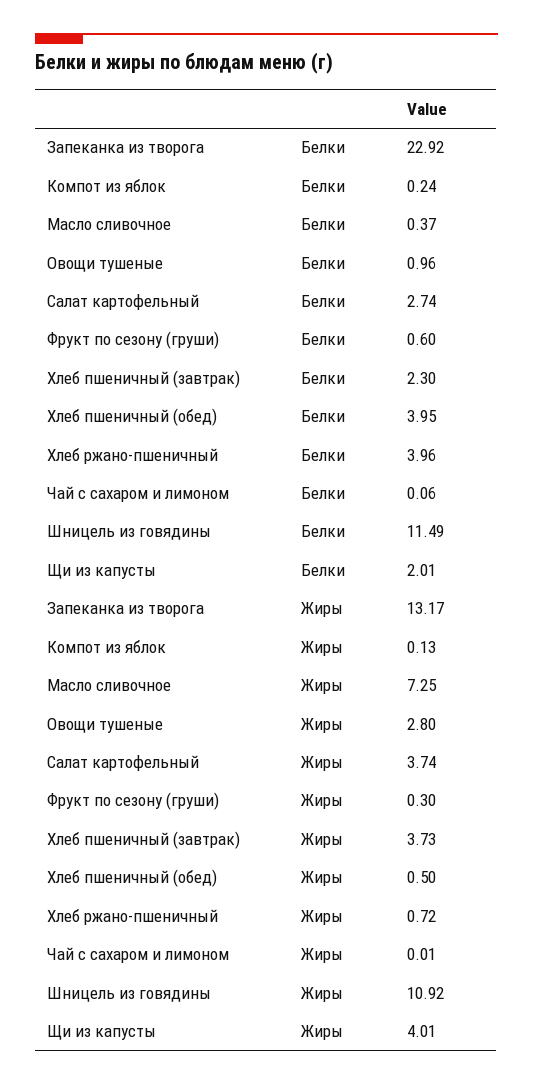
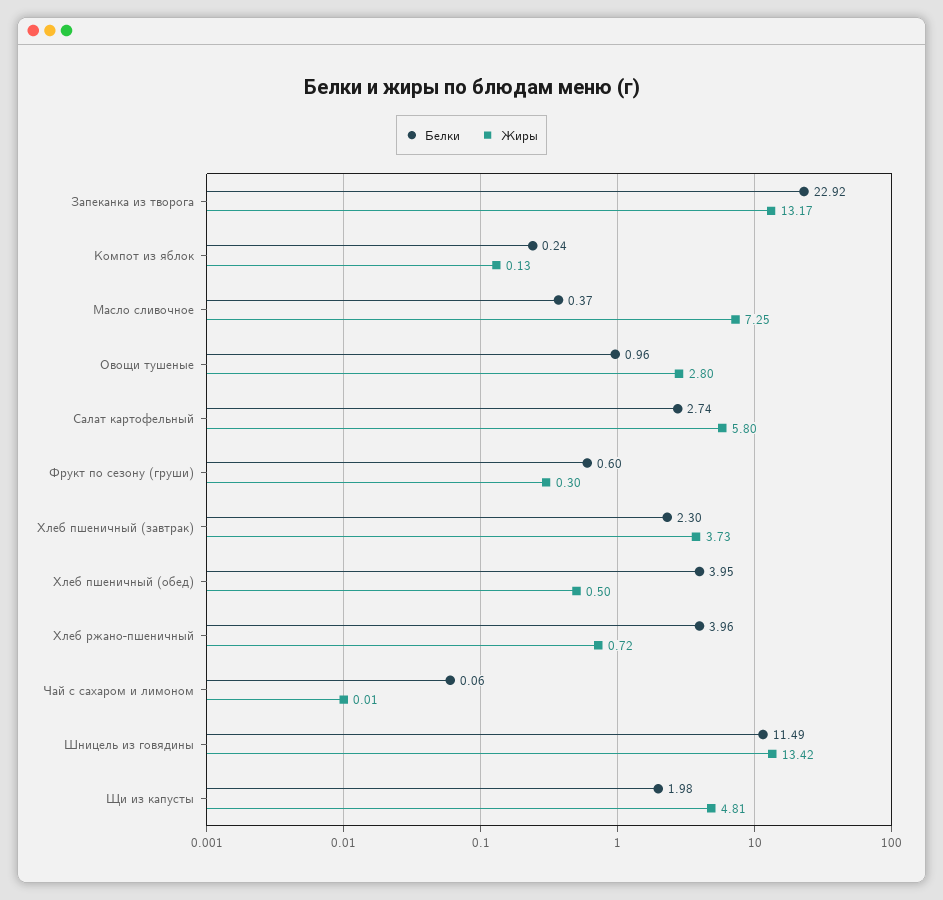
Белки, Щи из капусты: 2.01 -> 1.98
Жиры, Салат картофельный: 3.74 -> 5.8
Жиры, Шницель из говядины: 10.92 -> 13.42
Жиры, Щи из капусты: 4.01 -> 4.81

